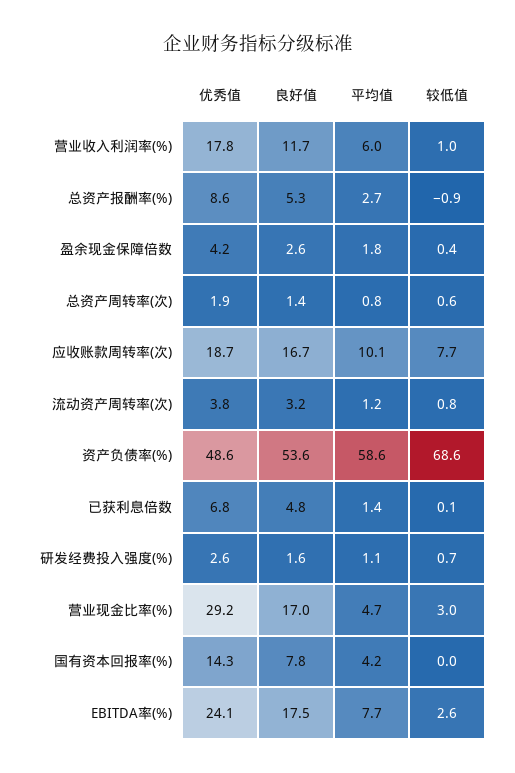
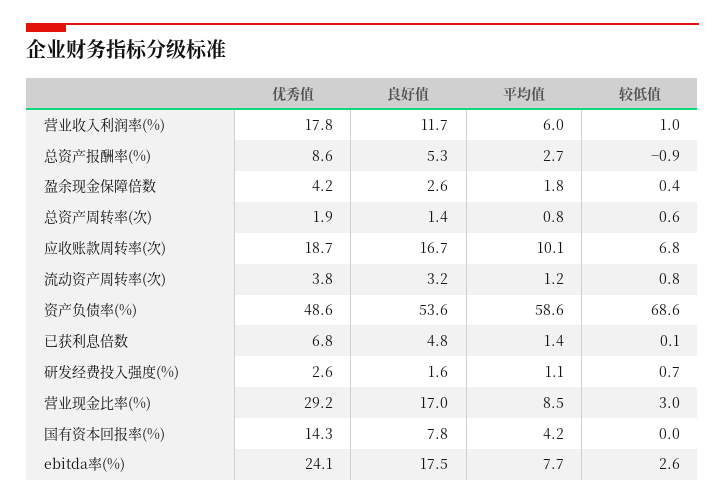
较低值, 应收账款周转率(次): 7.7 -> 6.8
平均值, 营业现金比率(%): 4.7 -> 8.5

